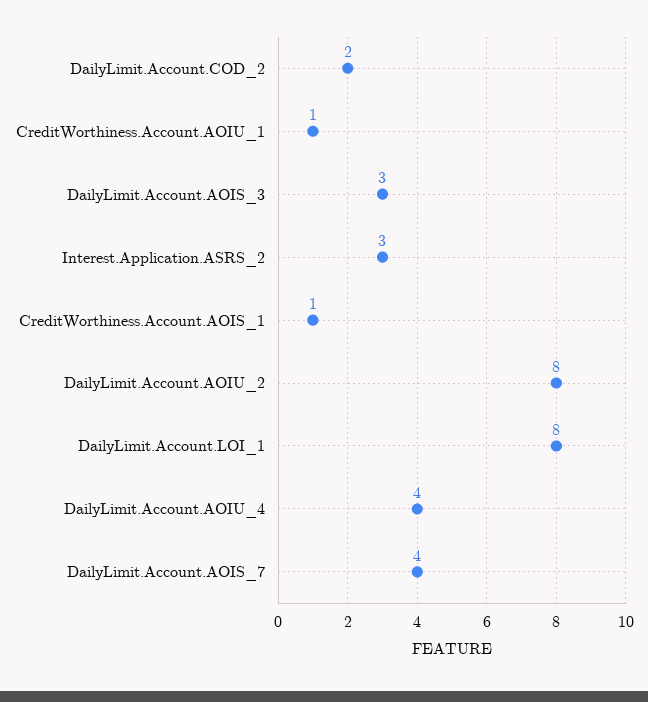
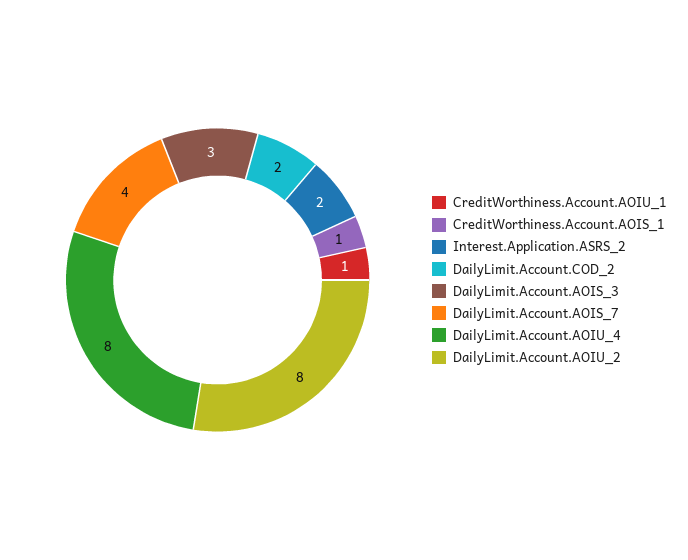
Interest.Application.ASRS_2: 3 -> 2
DailyLimit.Account.LOI_1: 8 -> none
DailyLimit.Account.AOIU_4: 4 -> 8

